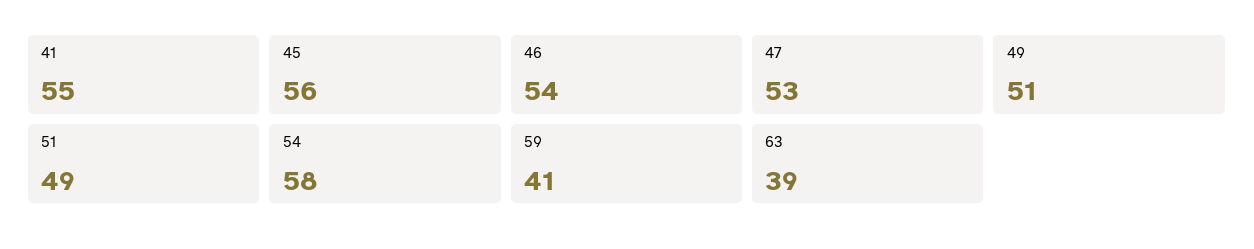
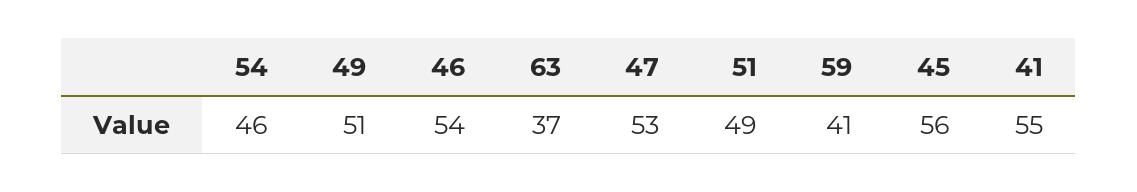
54: 58 -> 46
63: 39 -> 37

